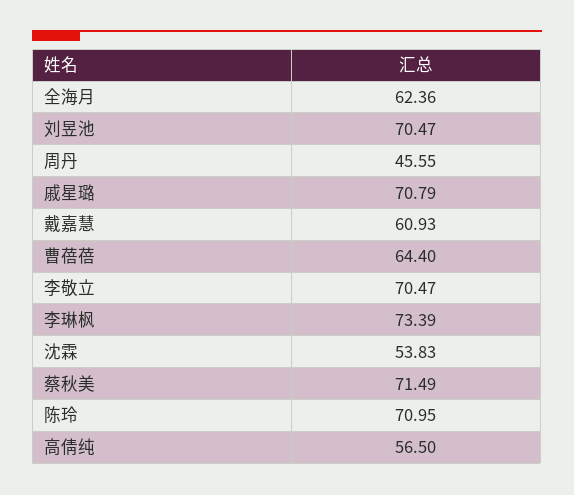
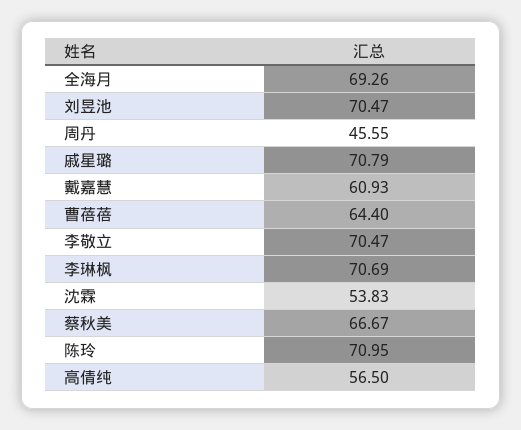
全海月: 62.36 -> 69.26
李琳枫: 73.39 -> 70.69
蔡秋美: 71.49 -> 66.67

